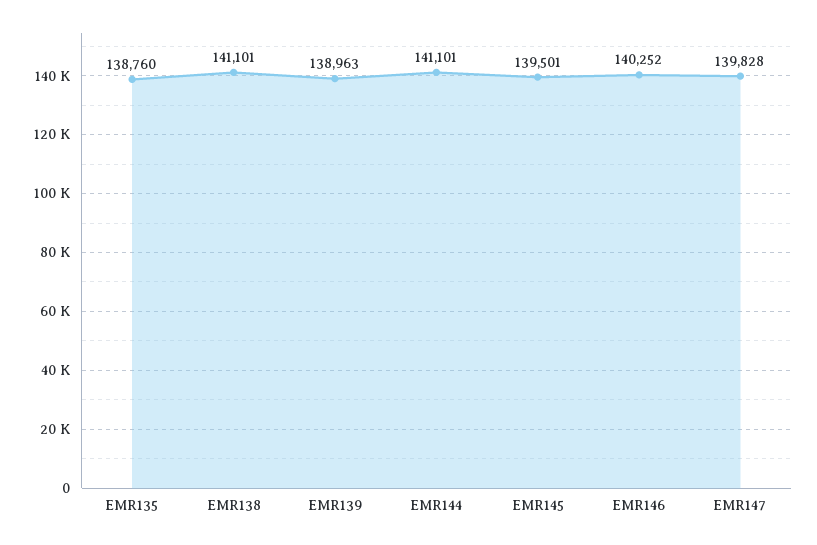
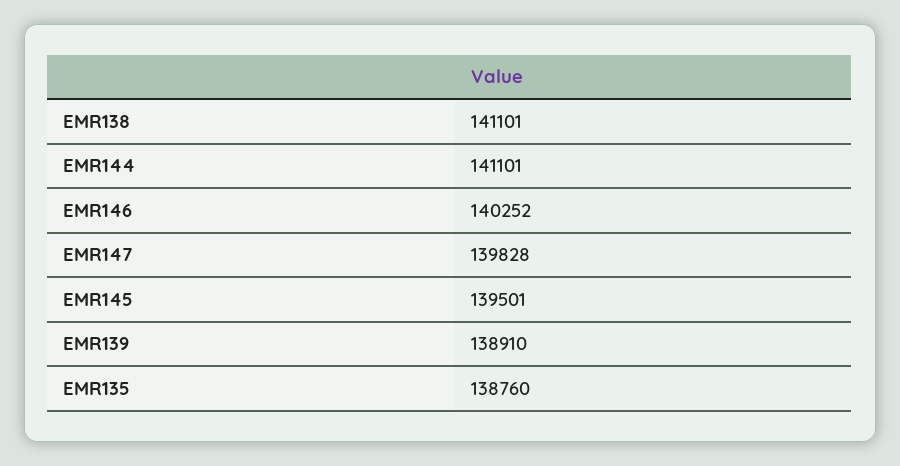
EMR139: 138963 -> 138910

